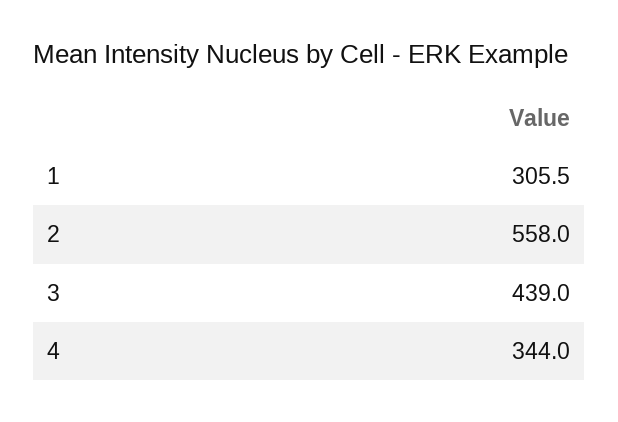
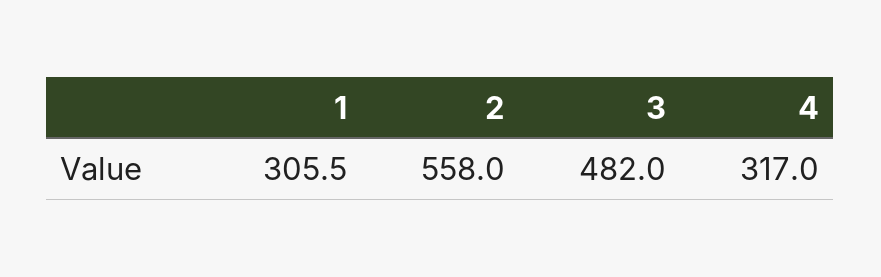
3: 439 -> 482
4: 344 -> 317

